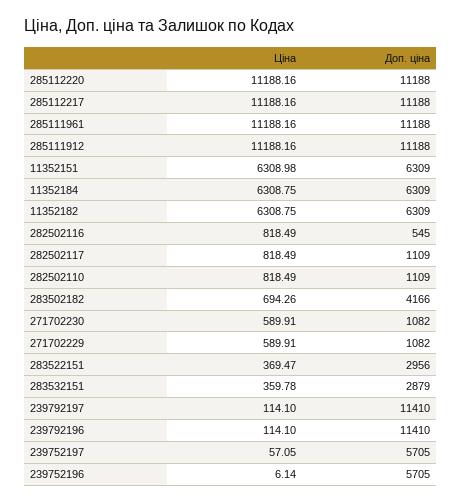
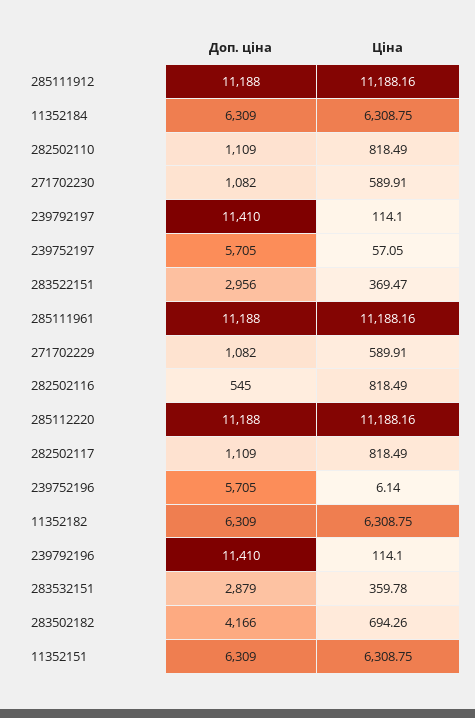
Ціна, 285112217: 11188.16 -> none
Доп. ціна, 285112217: 11188 -> none
Ціна, 11352151: 6308.98 -> 6308.75

